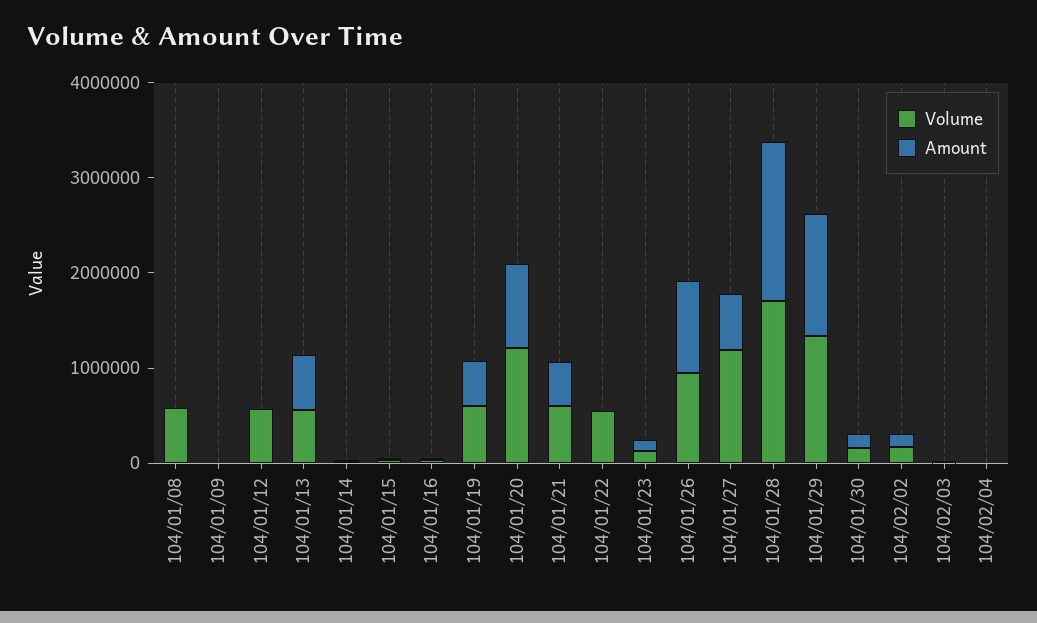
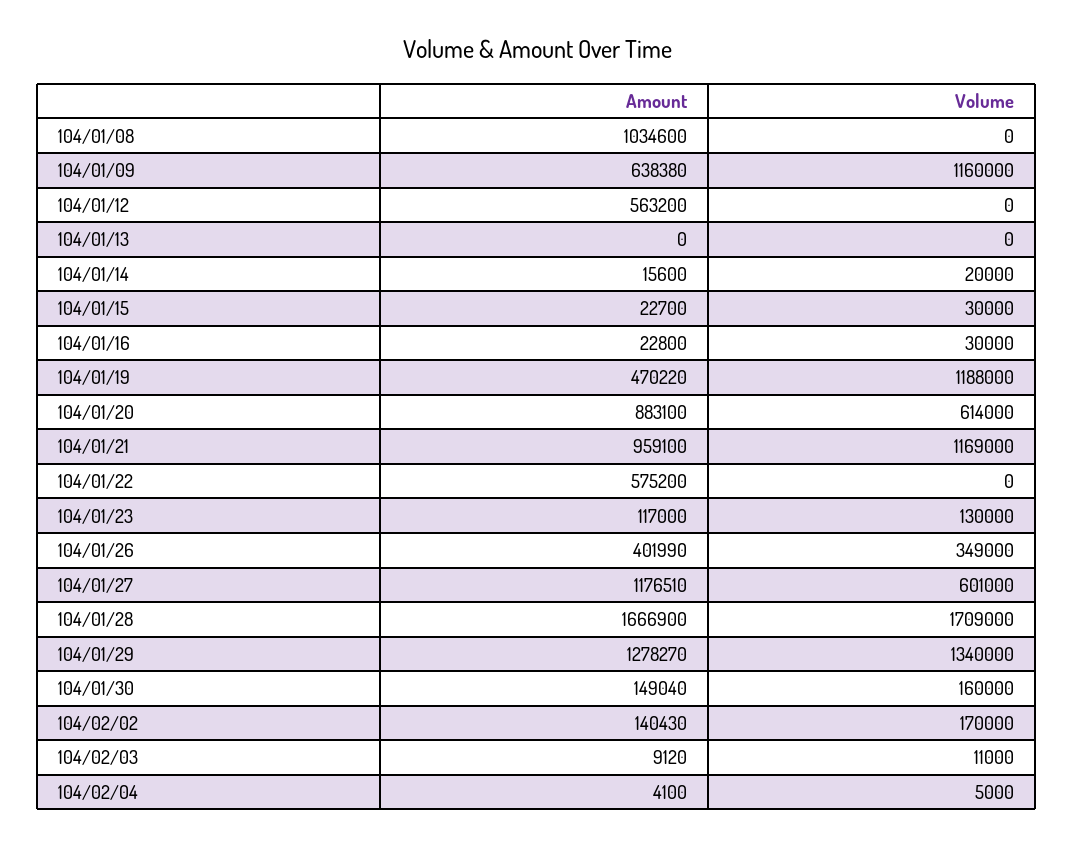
Volume, 104/01/08: 600000 -> 0
Amount, 104/01/08: 0 -> 1034600
Volume, 104/01/09: 0 -> 1160000
Amount, 104/01/09: 0 -> 638380
Volume, 104/01/12: 600000 -> 0
Amount, 104/01/12: 0 -> 563200
Volume, 104/01/13: 600000 -> 0
Amount, 104/01/13: 600000 -> 0
Volume, 104/01/19: 600000 -> 1188000
Volume, 104/01/20: 1200000 -> 614000
Volume, 104/01/21: 600000 -> 1169000
Amount, 104/01/21: 400000 -> 959100
Volume, 104/01/22: 600000 -> 0
Amount, 104/01/22: 0 -> 575200
Volume, 104/01/26: 1000000 -> 349000
Amount, 104/01/26: 1000000 -> 401990
Volume, 104/01/27: 1200000 -> 601000
Amount, 104/01/27: 600000 -> 1176510

